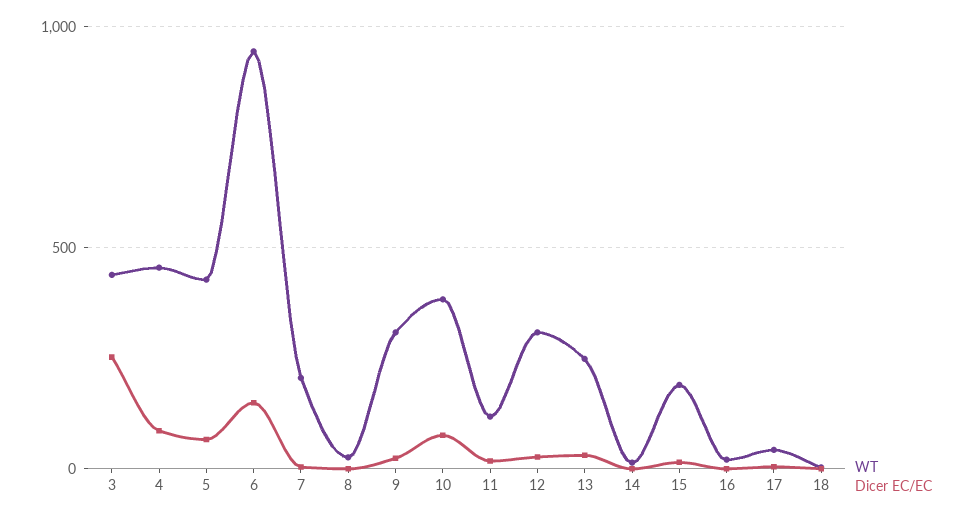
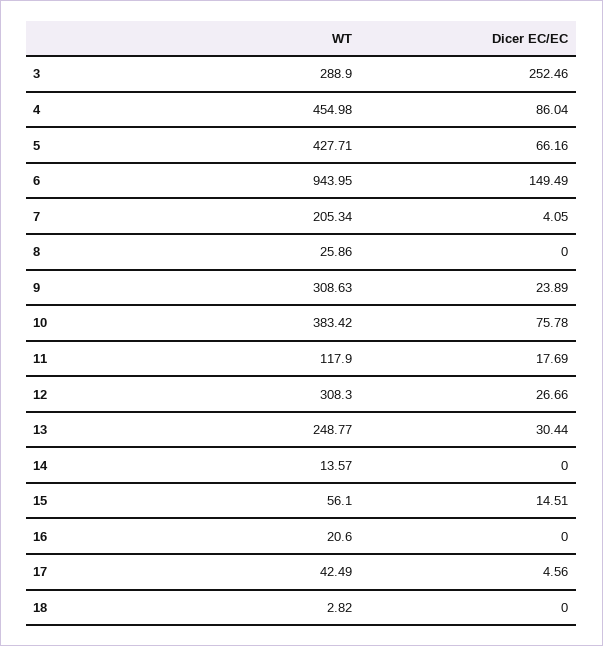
WT, 3: 450 -> 288.9
WT, 15: 200 -> 56.1

